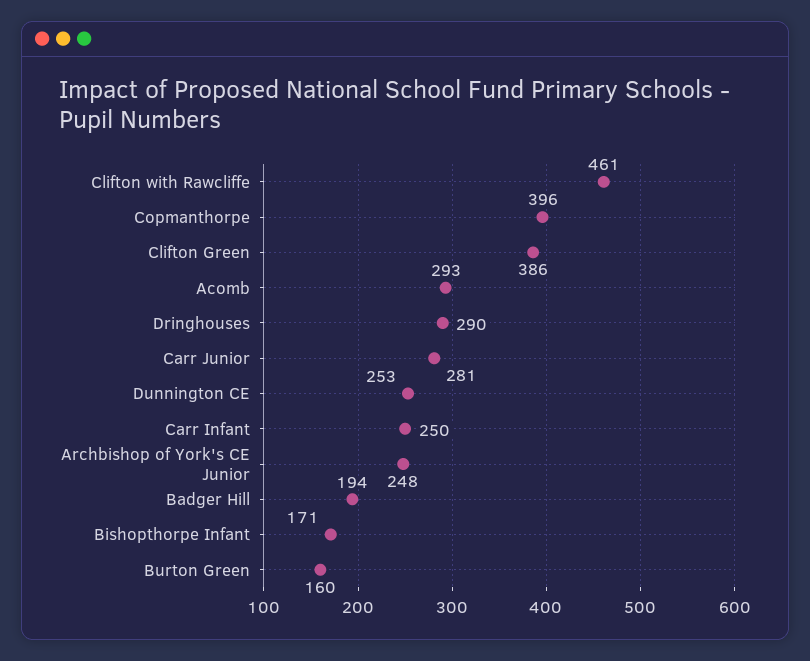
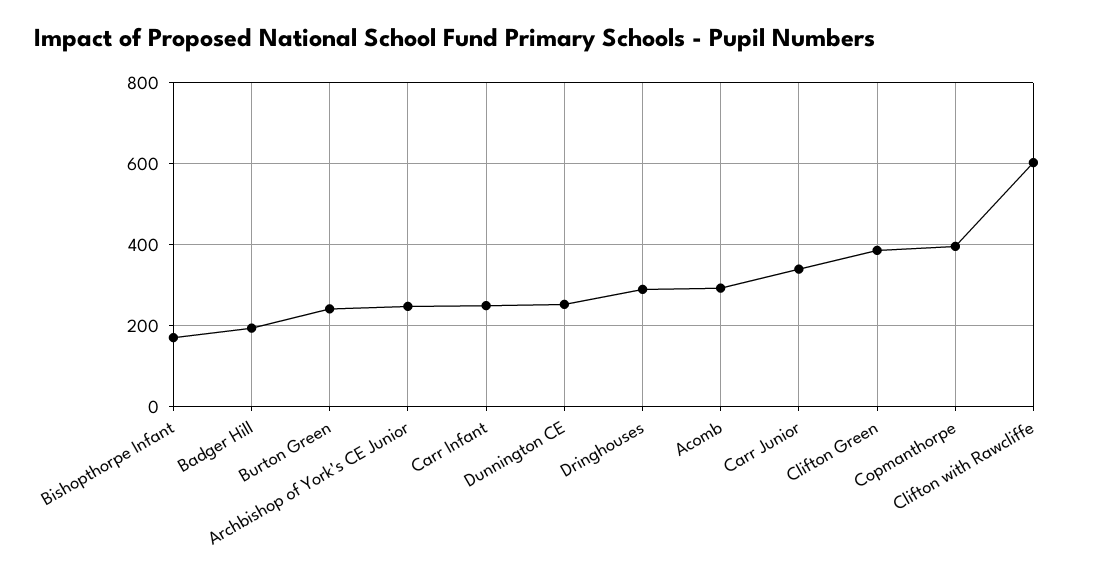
Clifton with Rawcliffe: 461 -> 600
Carr Junior: 281 -> 340
Burton Green: 160 -> 240

